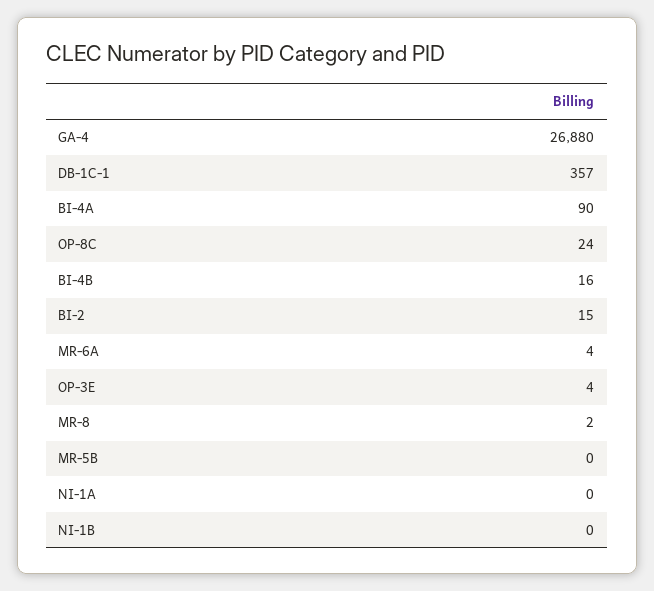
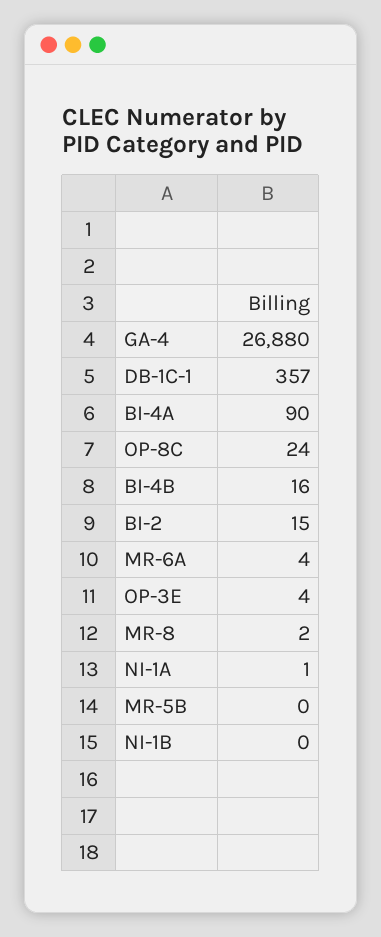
NI-1A: 0 -> 1

